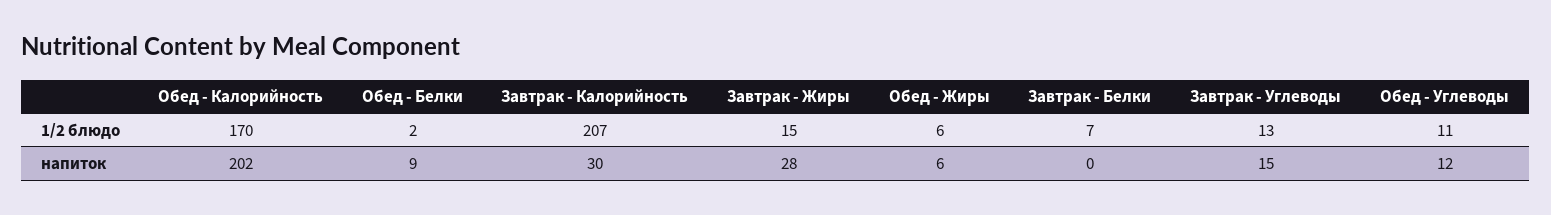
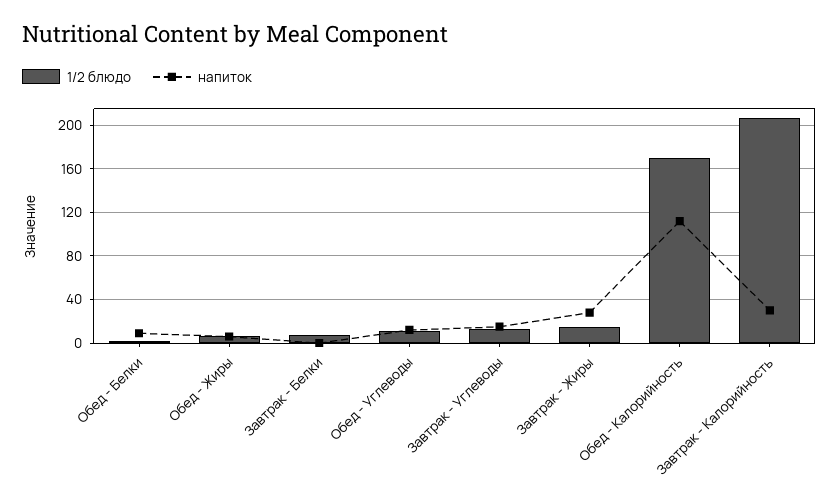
напиток, Обед - Калорийность: 202 -> 110

